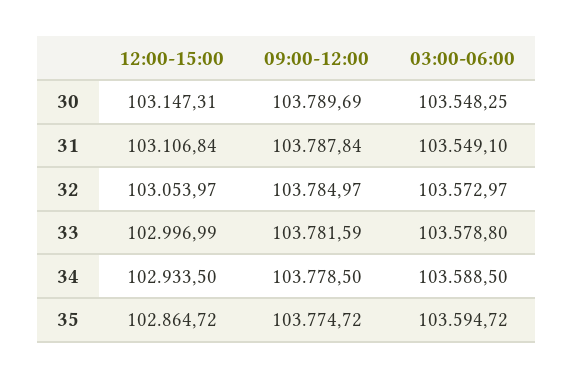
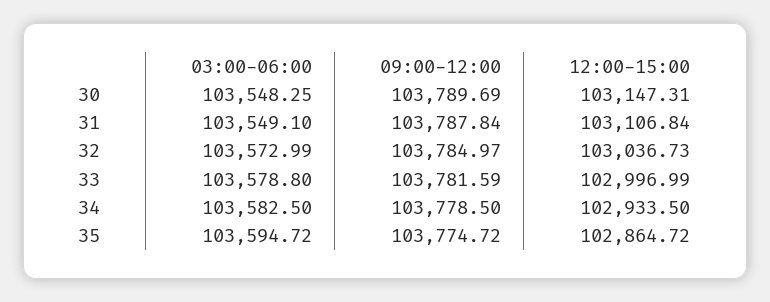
12:00-15:00, 32: 103053.97 -> 103036.73
03:00-06:00, 32: 103572.97 -> 103572.99
03:00-06:00, 34: 103588.5 -> 103582.5

